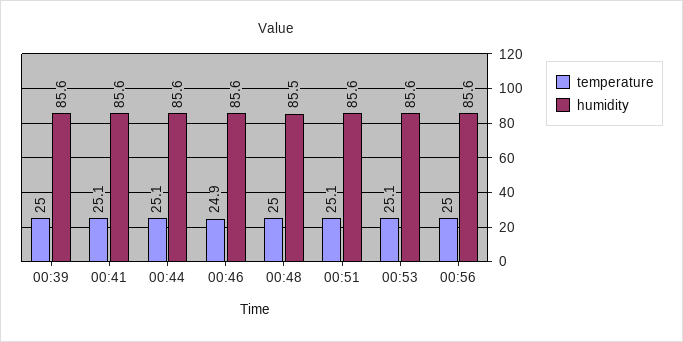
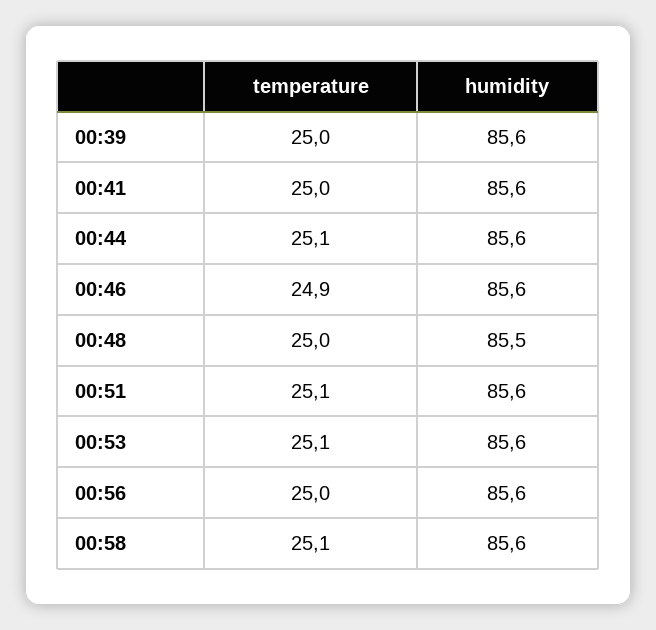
temperature, 00:41: 25.1 -> 25
temperature, 00:58: none -> 25.1
humidity, 00:58: none -> 85.6

